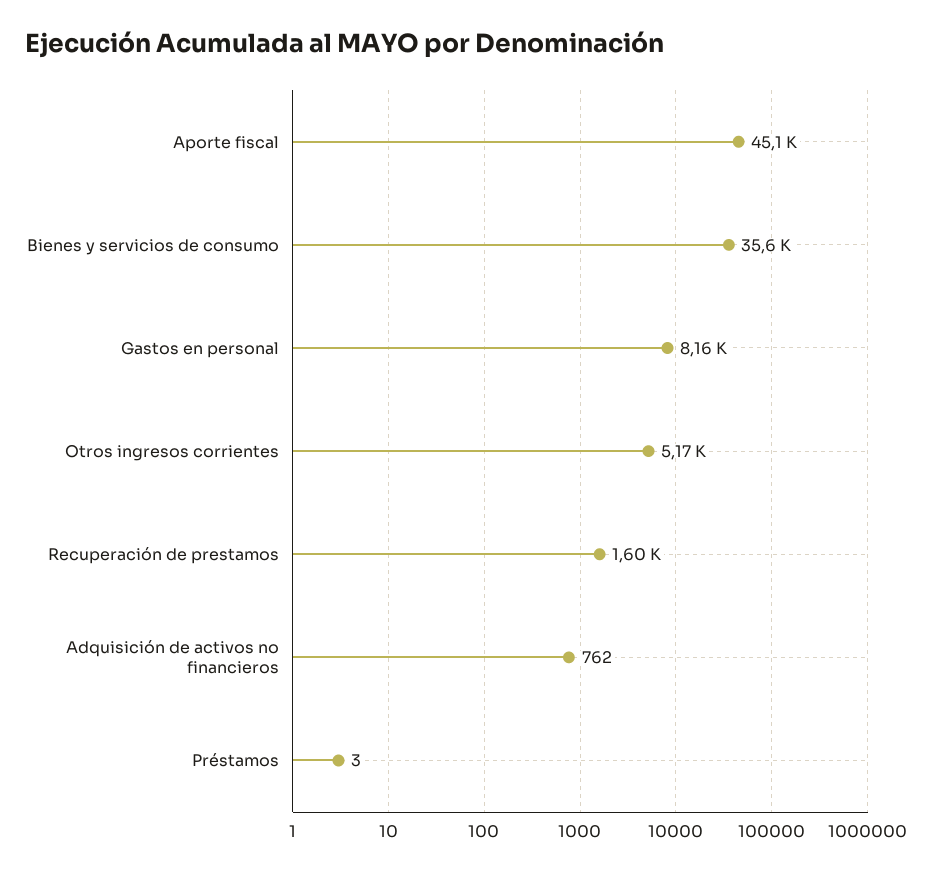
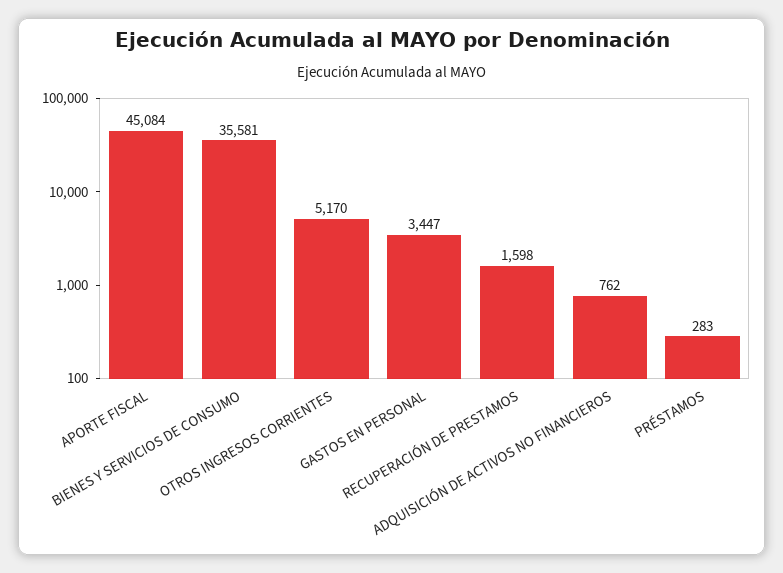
Gastos en personal: 8160 -> 3447
Préstamos: 3 -> 283

